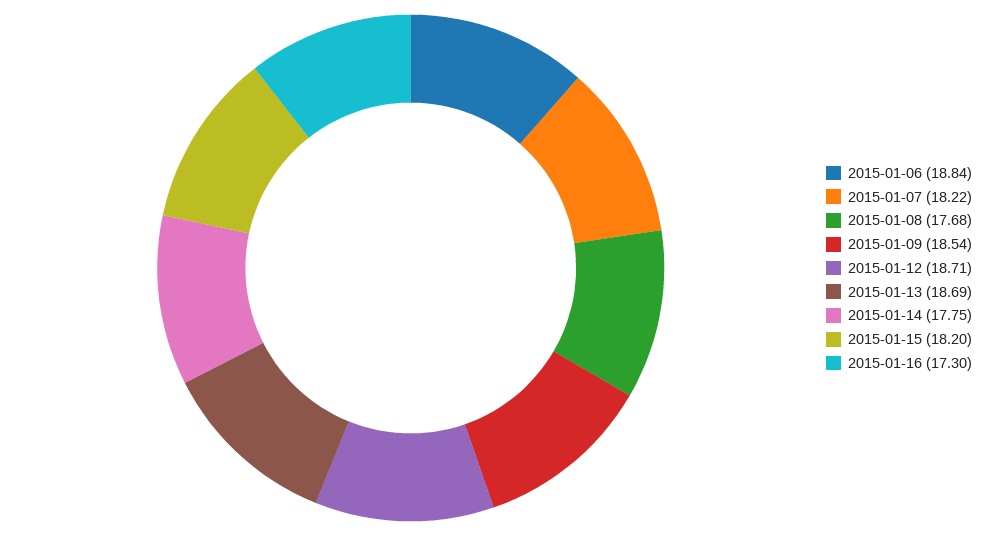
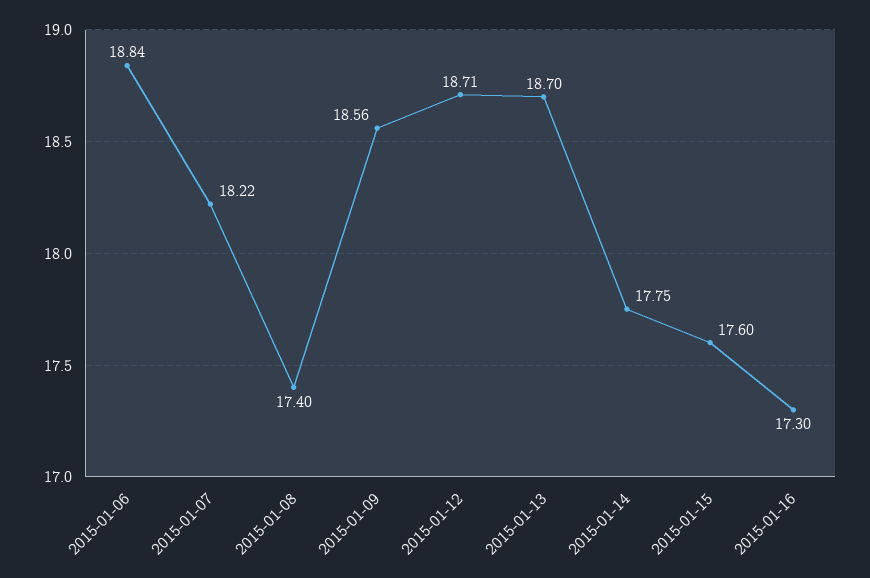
2015-01-08: 17.68 -> 17.4
2015-01-09: 18.54 -> 18.56
2015-01-13: 18.69 -> 18.7
2015-01-15: 18.2 -> 17.6

